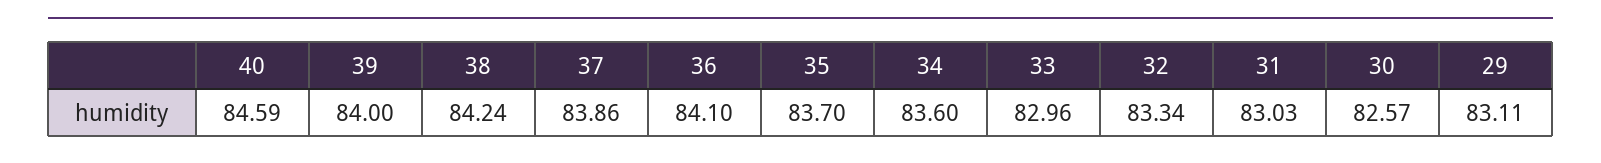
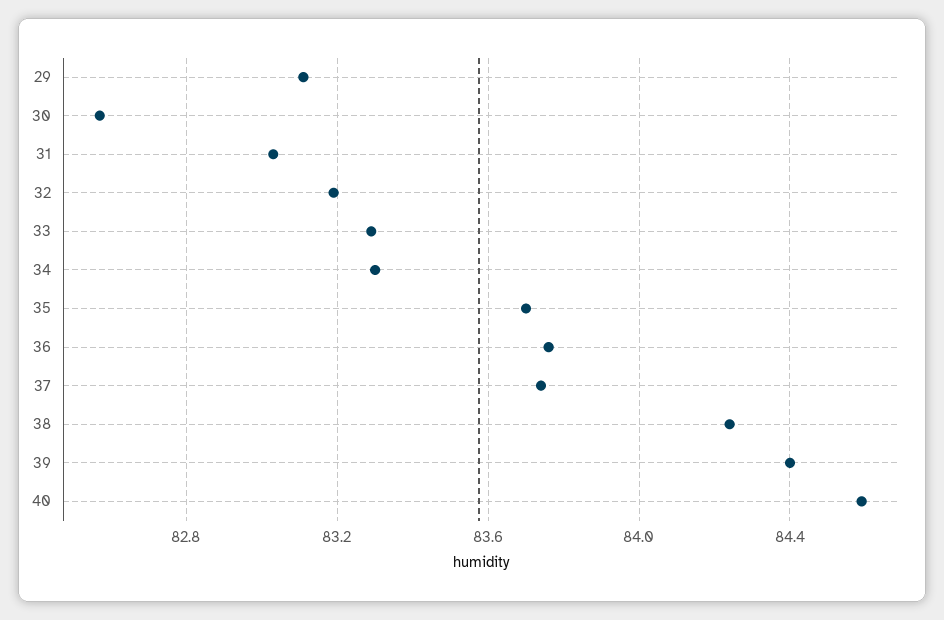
39: 84 -> 84.4
37: 83.86 -> 83.75
36: 84.1 -> 83.75
34: 83.6 -> 83.3
33: 82.96 -> 83.3
32: 83.34 -> 83.2

